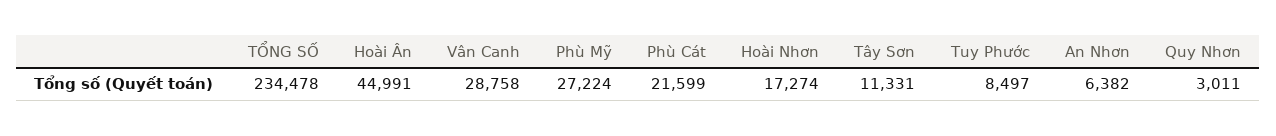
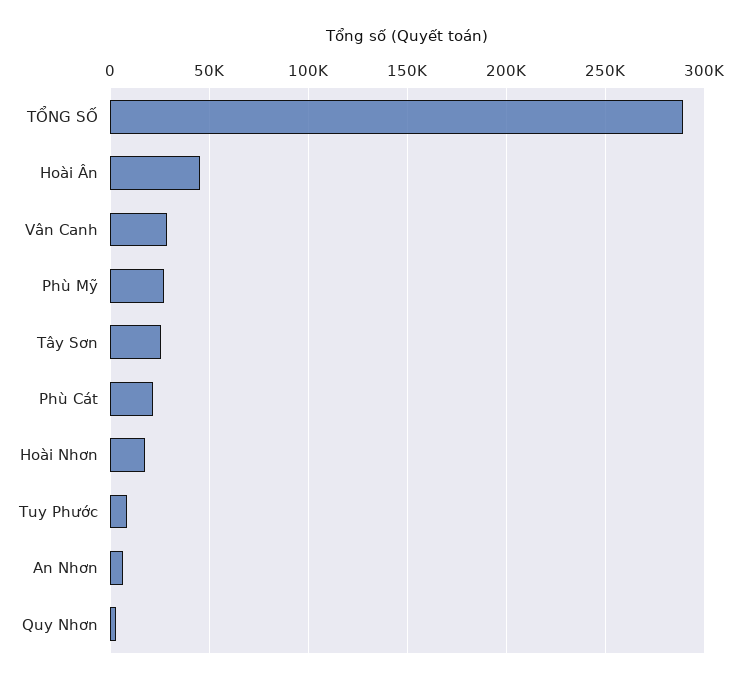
TỔNG SỐ: 234478 -> 290000
Tây Sơn: 11331 -> 25000

